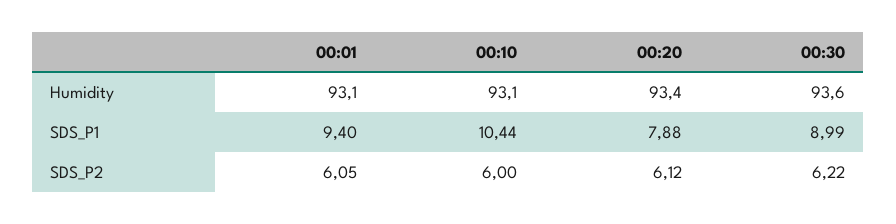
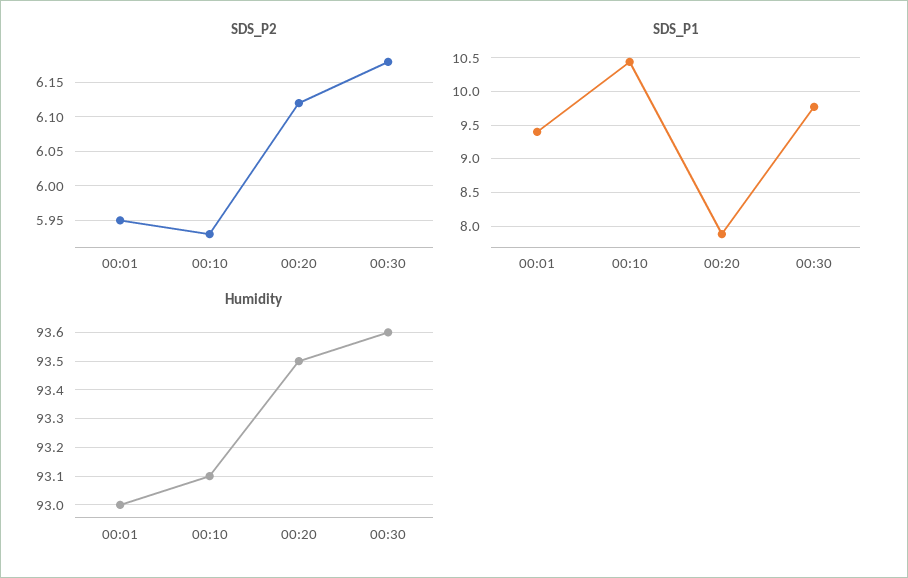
Humidity, 00:01: 93.1 -> 93
Humidity, 00:20: 93.4 -> 93.5
SDS_P1, 00:30: 8.99 -> 9.8
SDS_P2, 00:01: 6.05 -> 5.95
SDS_P2, 00:10: 6 -> 5.93
SDS_P2, 00:30: 6.22 -> 6.18

